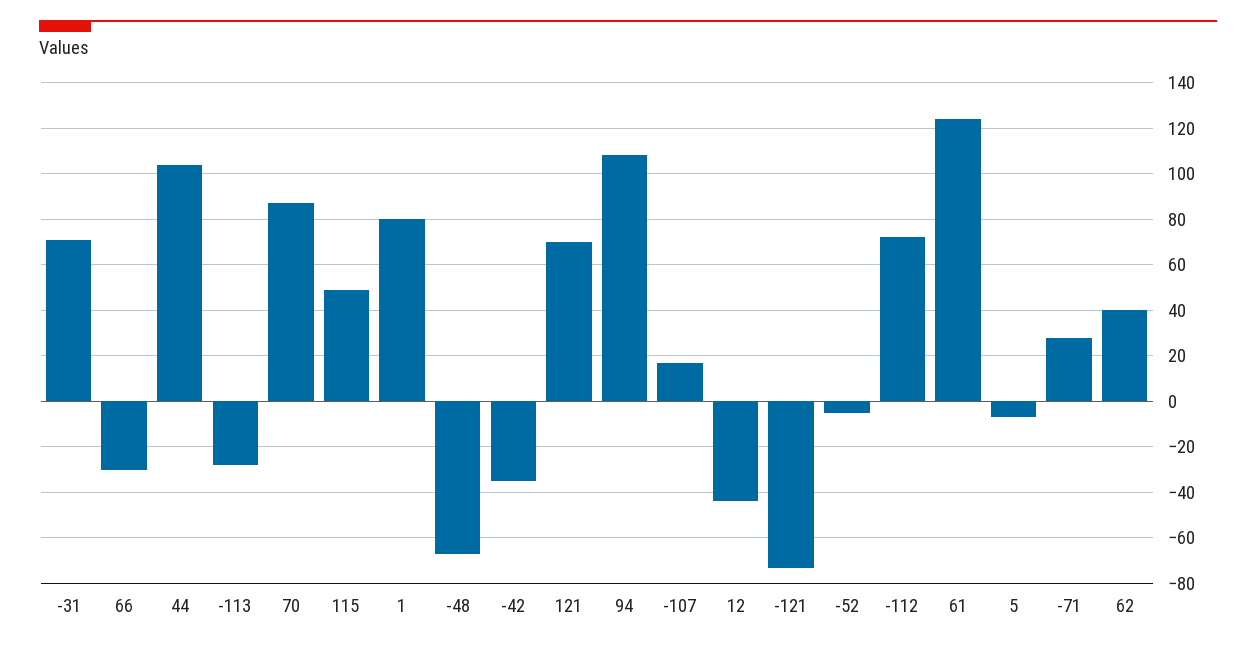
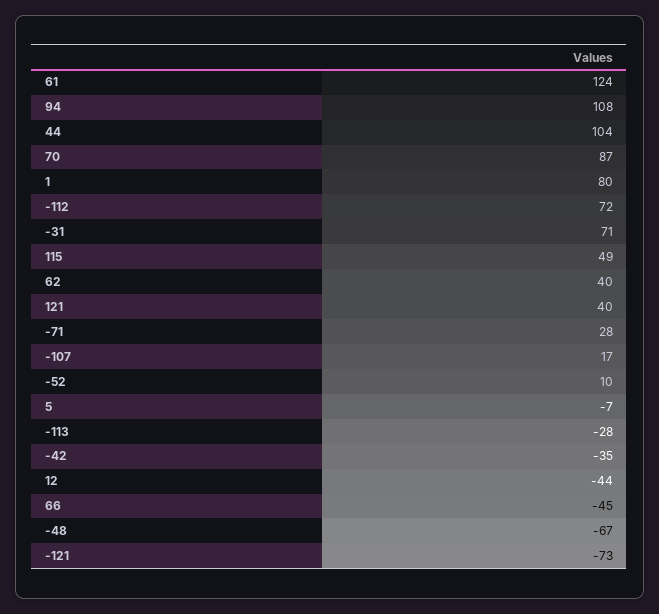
66: -30 -> -45
121: 70 -> 40
-52: -5 -> 10

